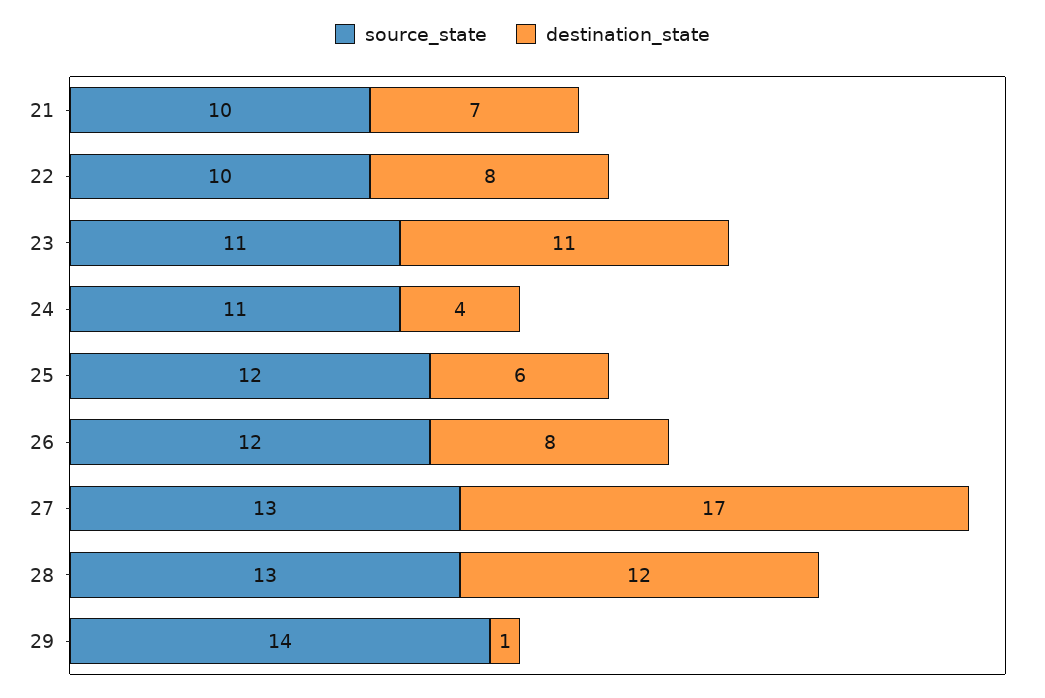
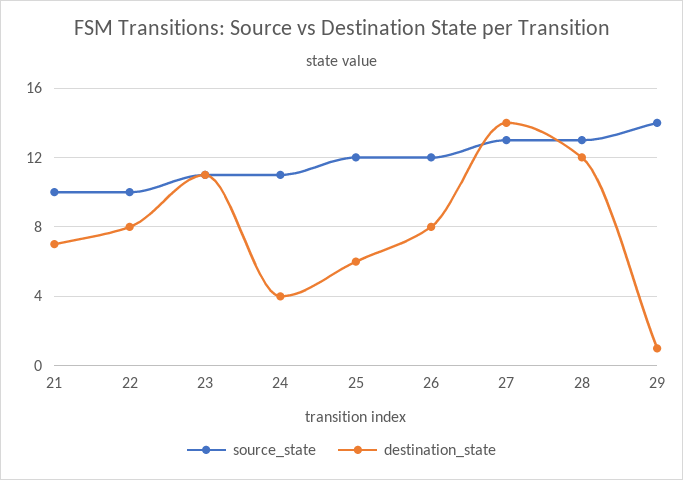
destination_state, 27: 17 -> 14

